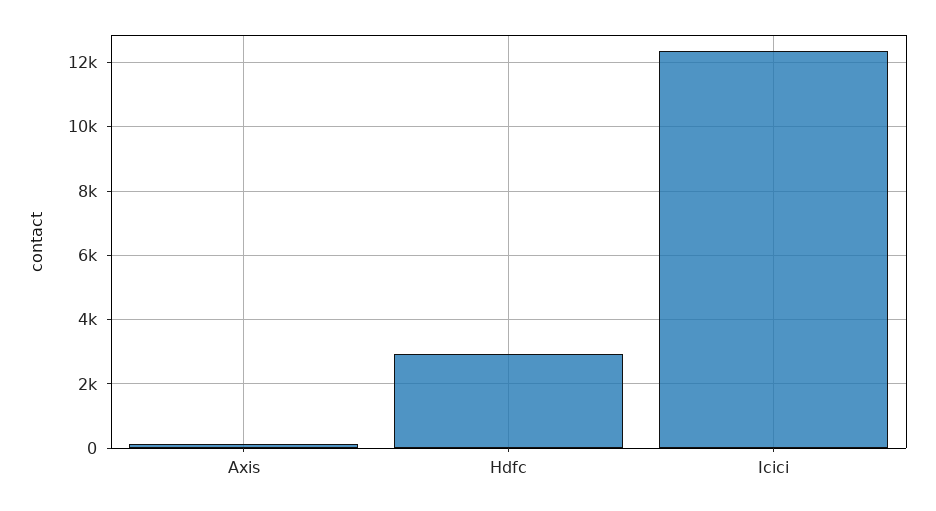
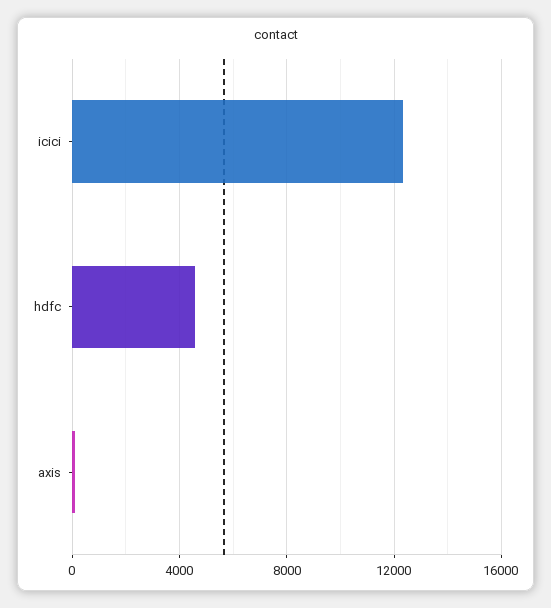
Hdfc: 3000 -> 4500

